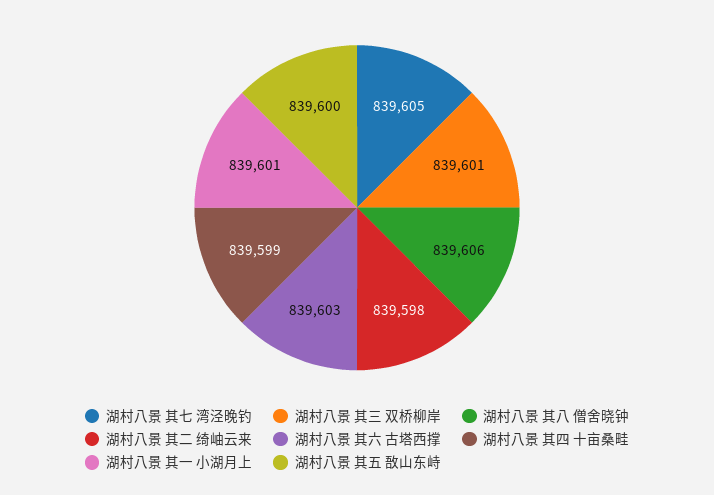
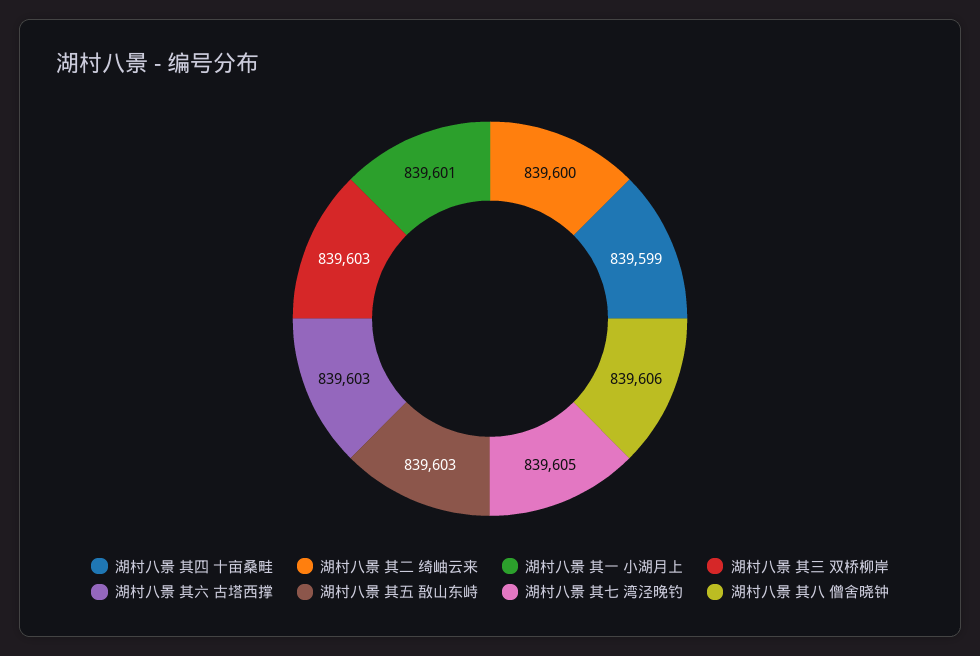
湖村八景 其三 双桥柳岸: 839601 -> 839603
湖村八景 其二 绮岫云来: 839598 -> 839600
湖村八景 其五 敔山东峙: 839600 -> 839603

